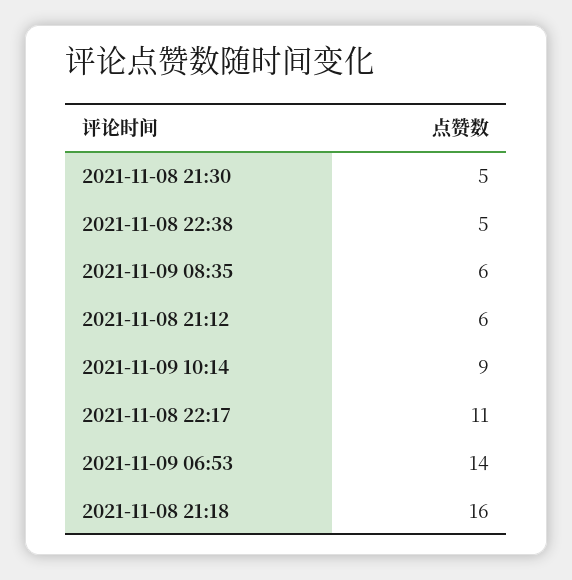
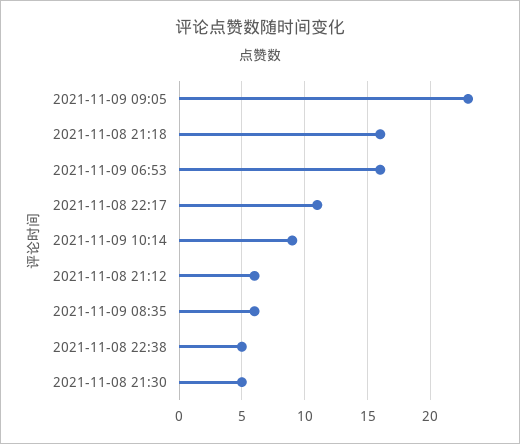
2021-11-09 06:53: 14 -> 16
2021-11-09 09:05: none -> 23

